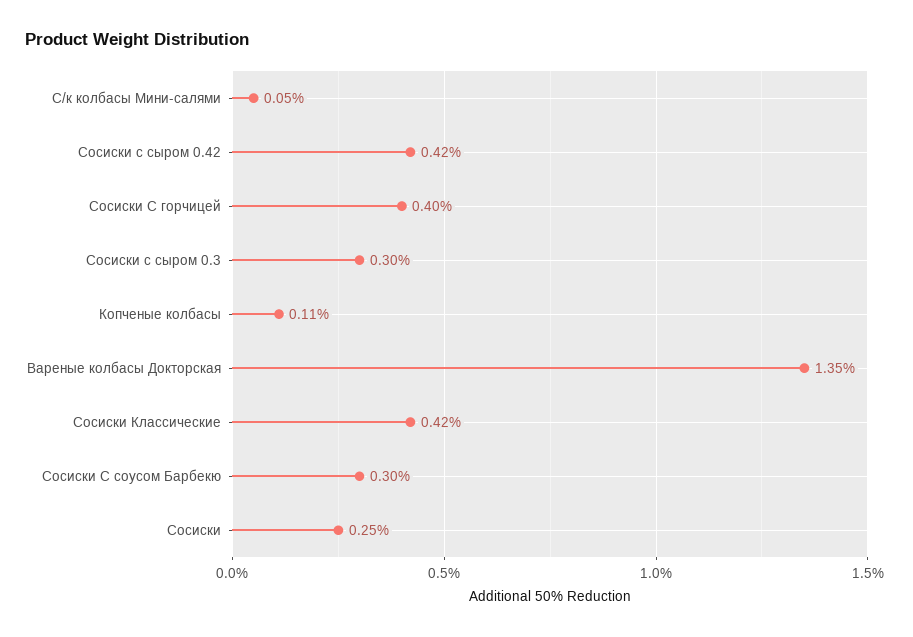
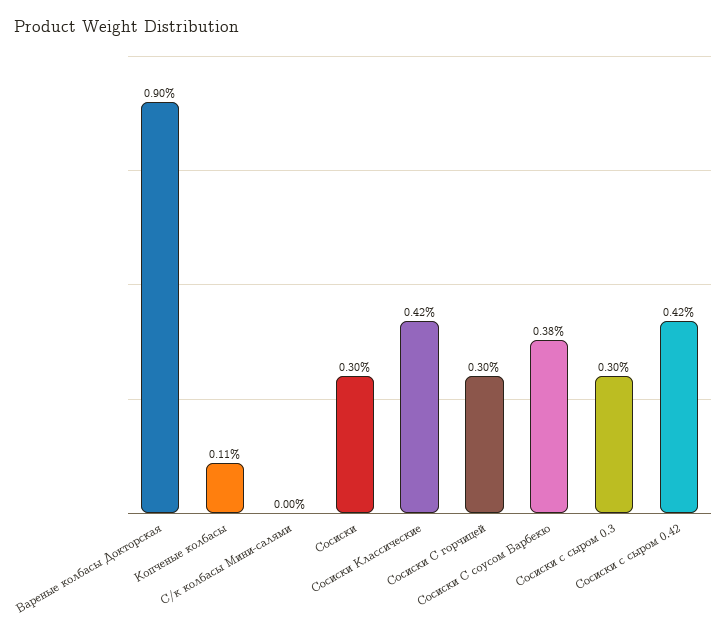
С/к колбасы Мини-салями: 0.05 -> 0
Сосиски С горчицей: 0.4 -> 0.3
Вареные колбасы Докторская: 1.35 -> 0.9
Сосиски С соусом Барбекю: 0.3 -> 0.38
Сосиски: 0.25 -> 0.3

